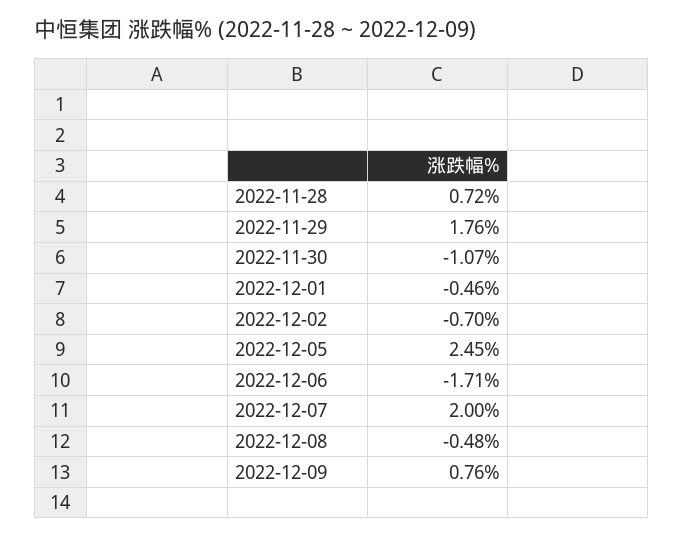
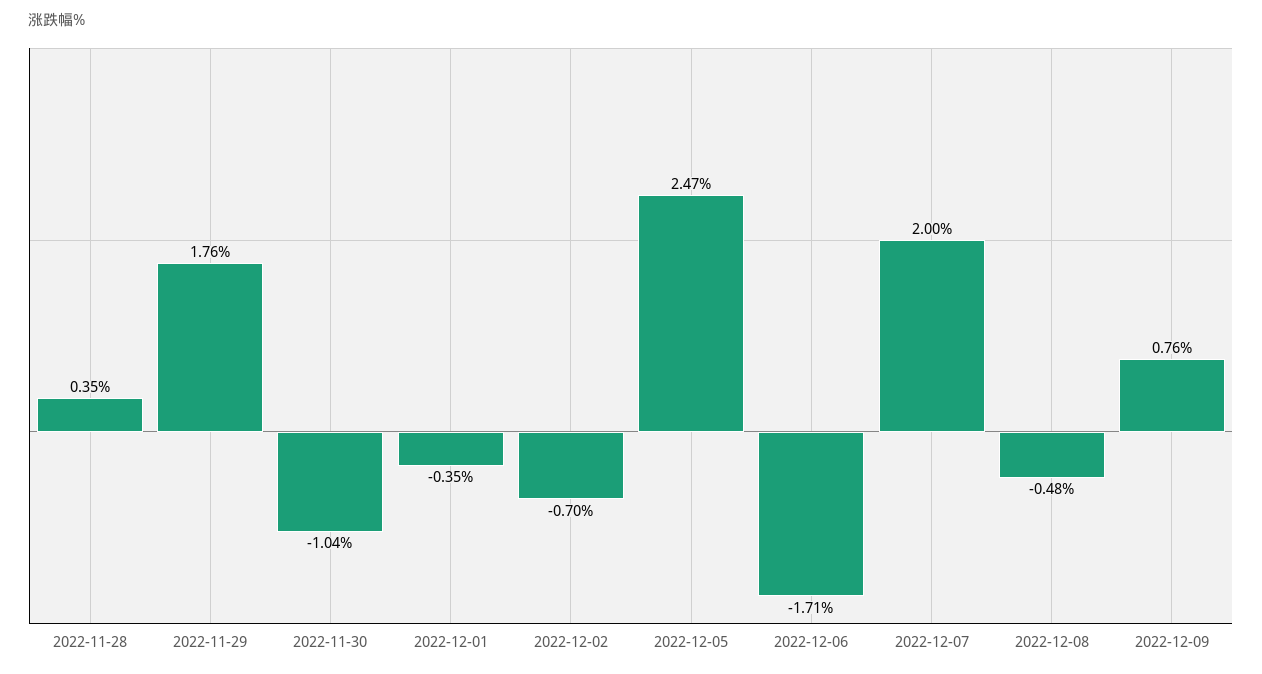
2022-11-28: 0.72 -> 0.35
2022-11-30: -1.07 -> -1.04
2022-12-01: -0.46 -> -0.35
2022-12-05: 2.45 -> 2.47

